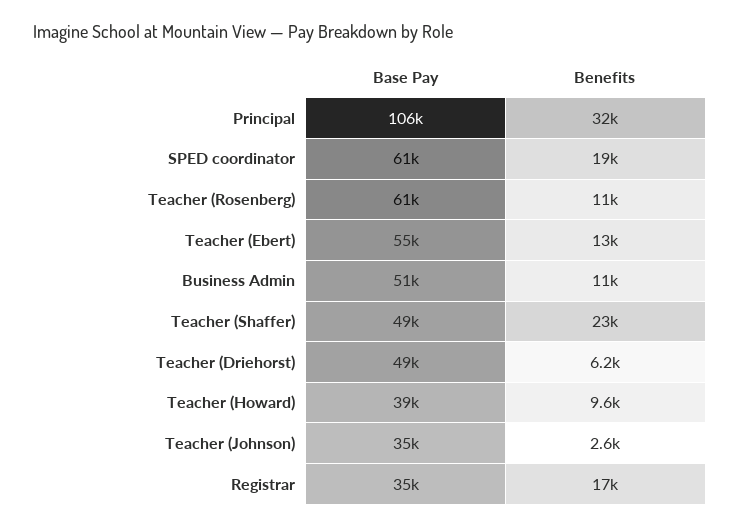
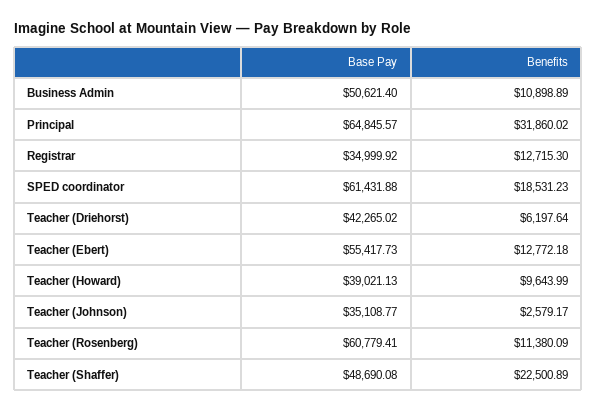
Base Pay, Principal: 106000 -> 64845.57
Base Pay, Teacher (Driehorst): 49000 -> 42265.02
Benefits, Registrar: 17000 -> 12715.3

